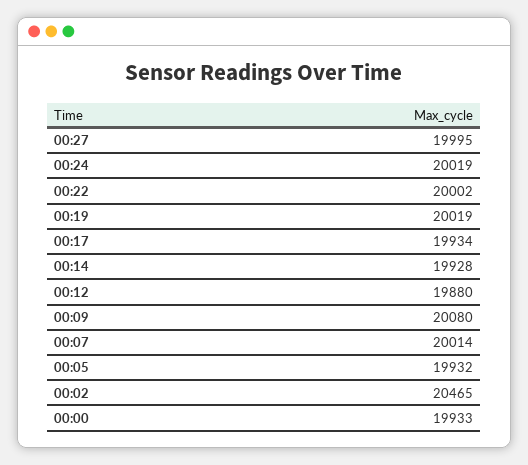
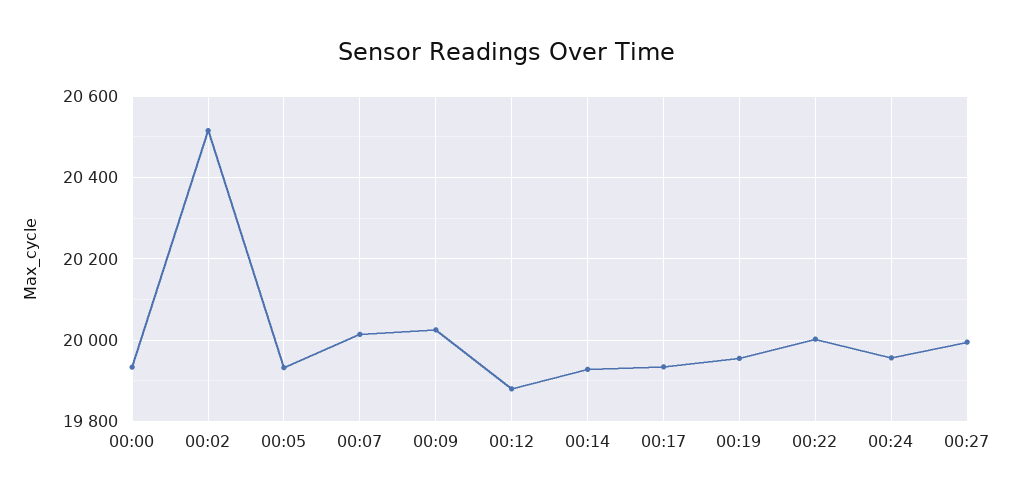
00:24: 20019 -> 19960
00:19: 20019 -> 19960
00:09: 20080 -> 20020
00:02: 20465 -> 20520

